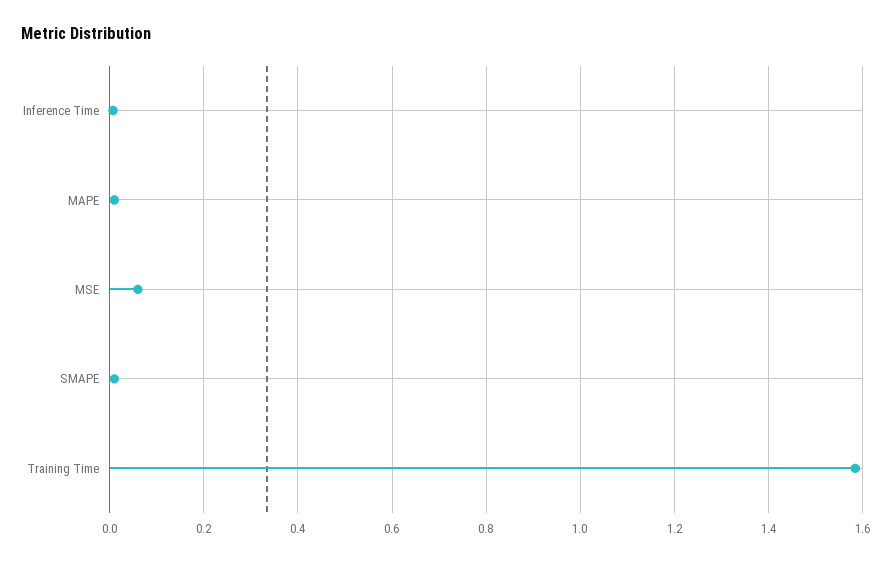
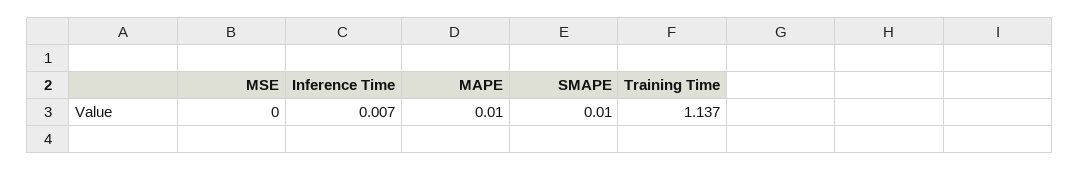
MSE: 0.06 -> 0
Training Time: 1.58 -> 1.137

